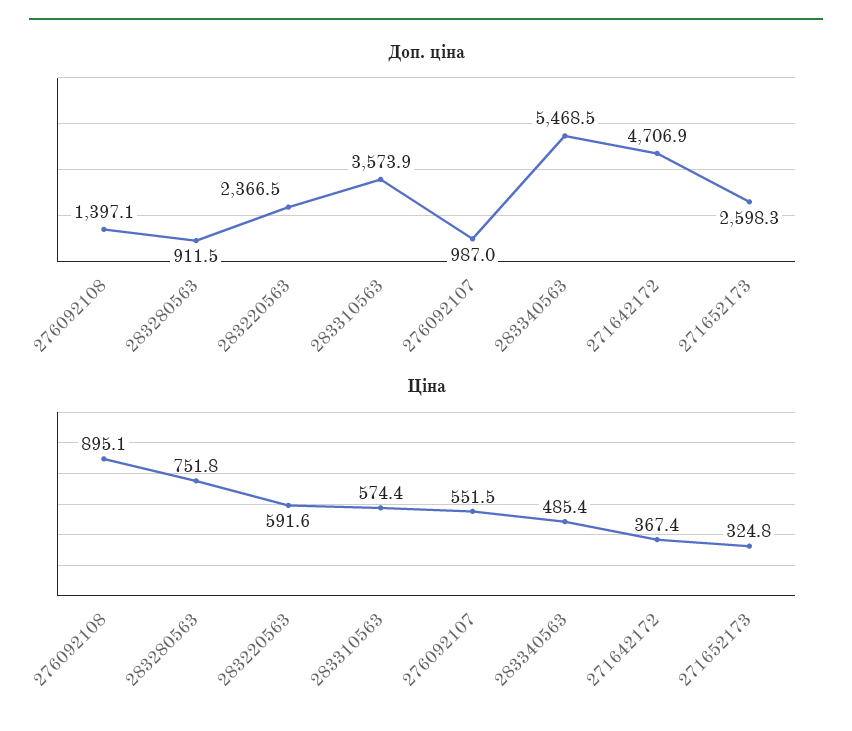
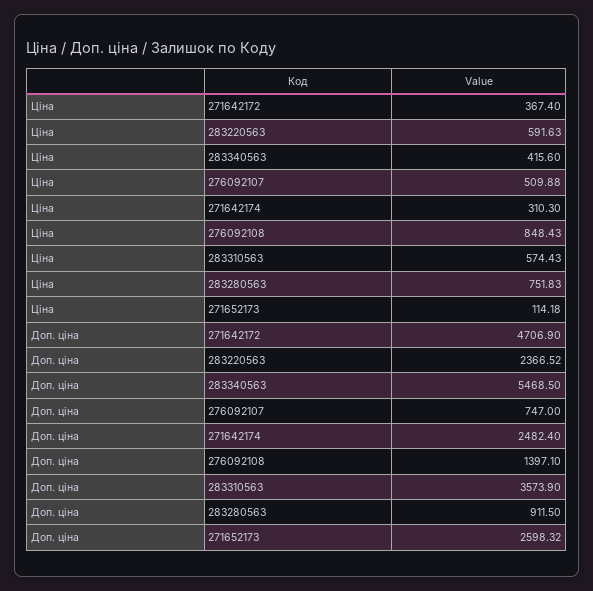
Доп. ціна, 276092107: 987 -> 747
Ціна, 276092108: 895.1 -> 848.43
Ціна, 276092107: 551.5 -> 509.88
Ціна, 283340563: 485.4 -> 415.6
Ціна, 271652173: 324.8 -> 114.18
Ціна, 271642174: none -> 310.3
Доп. ціна, 271642174: none -> 2482.4

